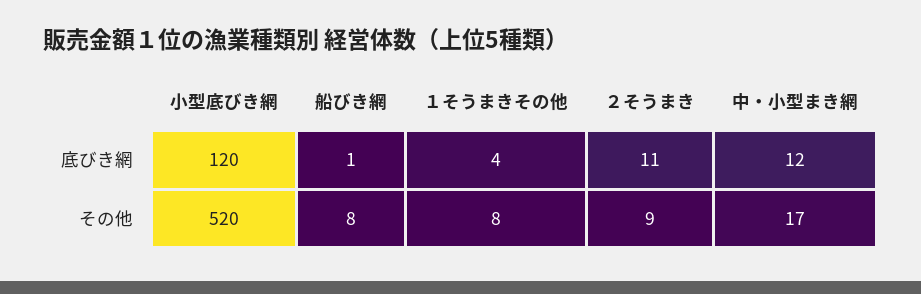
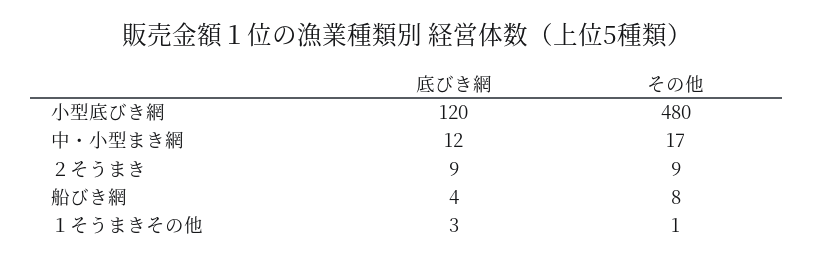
船びき網, 底びき網: 1 -> 4
１そうまきその他, 底びき網: 4 -> 3
２そうまき, 底びき網: 11 -> 9
小型底びき網, その他: 520 -> 480
１そうまきその他, その他: 8 -> 1

